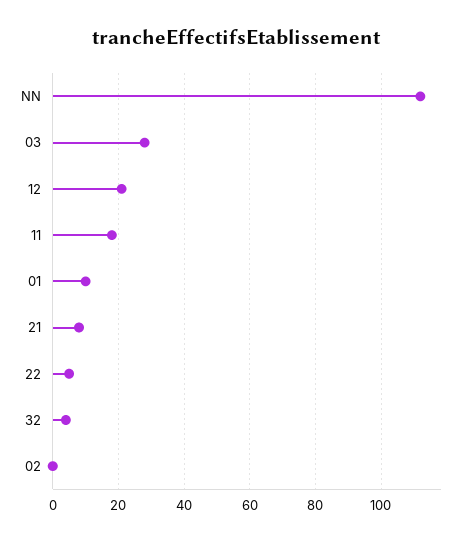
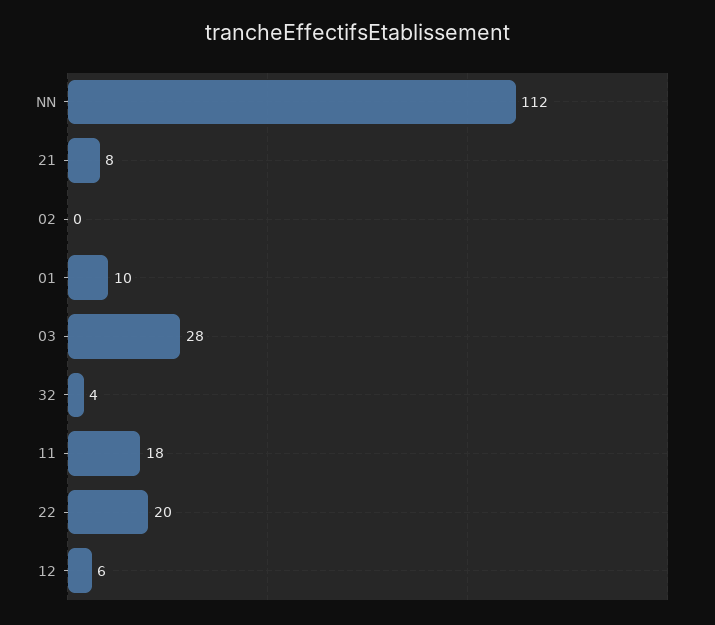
12: 20 -> 6
22: 5 -> 20

